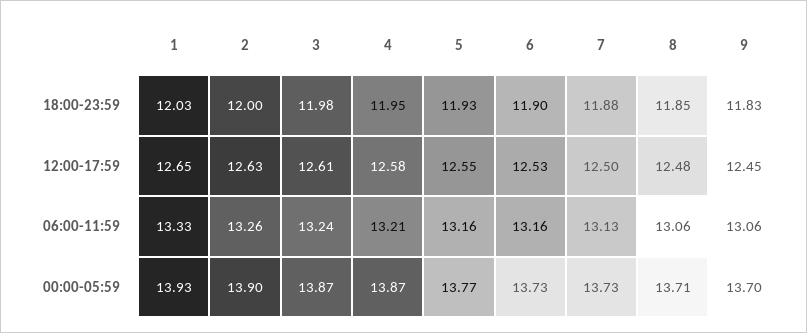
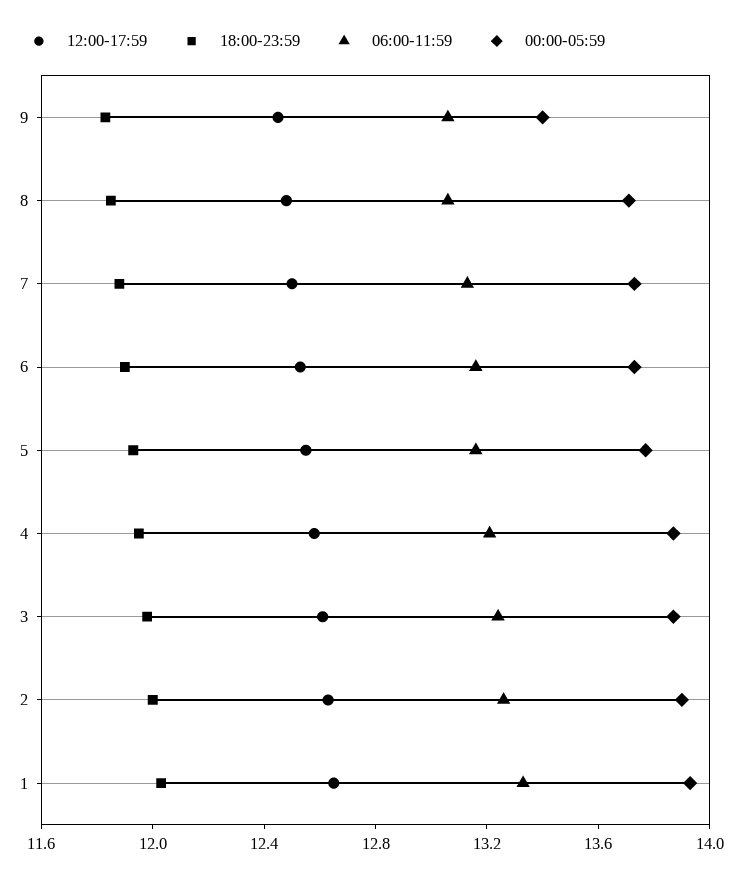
00:00-05:59, 9: 13.7 -> 13.4

